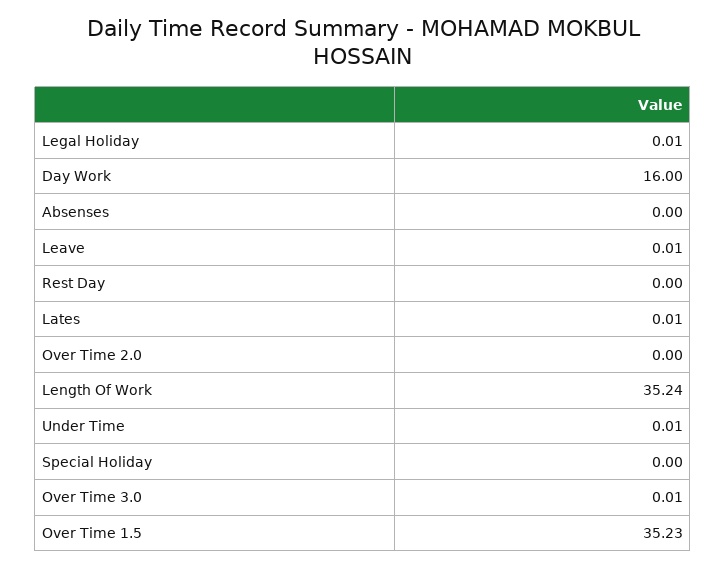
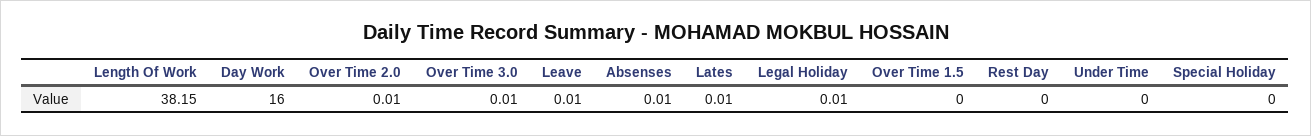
Absenses: 0 -> 0.01
Over Time 2.0: 0 -> 0.01
Length Of Work: 35.24 -> 38.15
Under Time: 0.01 -> 0
Over Time 1.5: 35.23 -> 0

